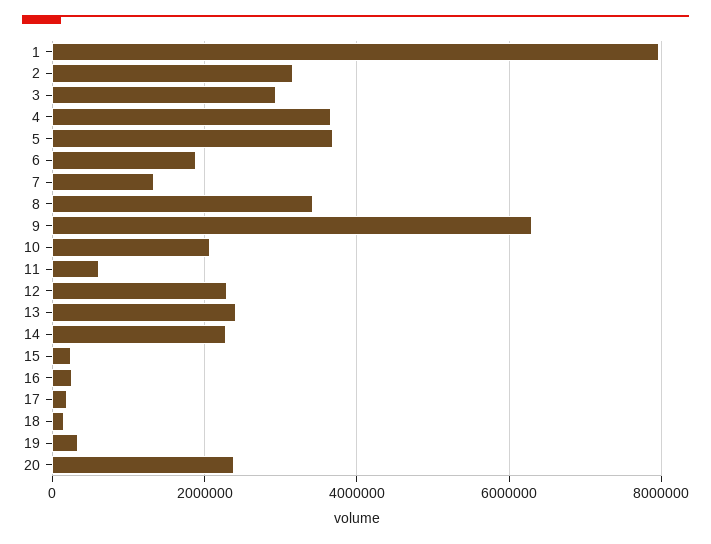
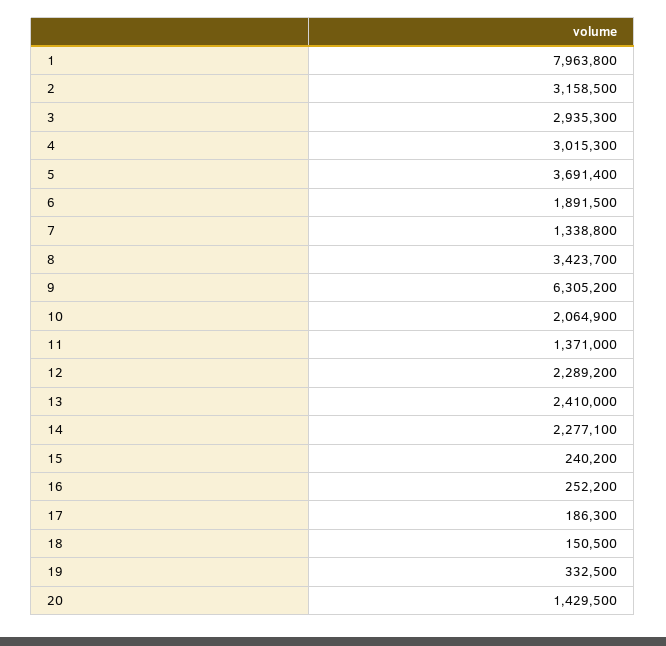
4: 3600000 -> 3015300
11: 600000 -> 1371000
20: 2400000 -> 1429500

